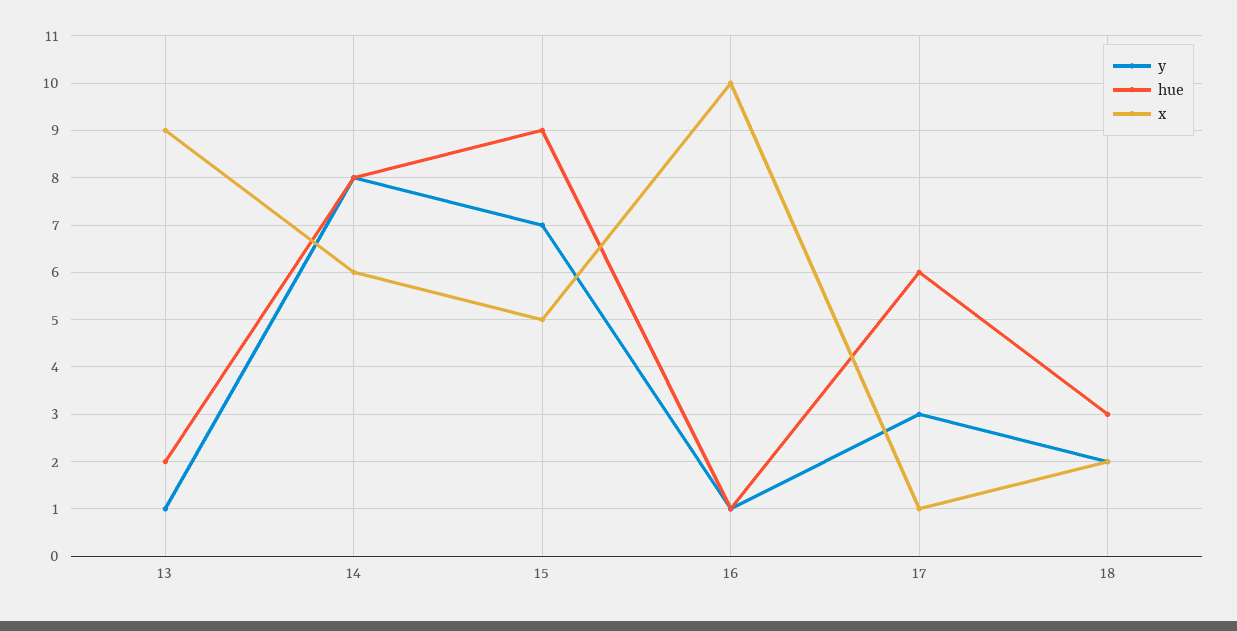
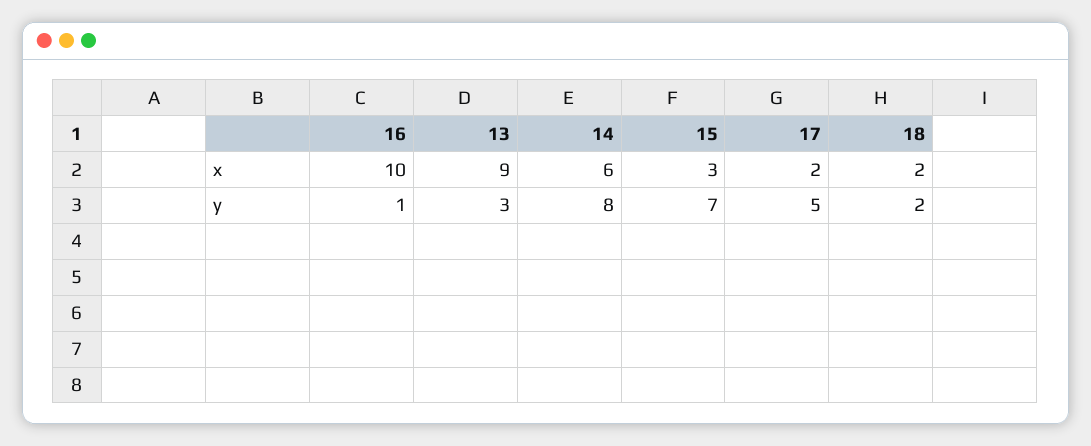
y, 13: 1 -> 3
hue, 13: 2 -> none
hue, 14: 8 -> none
hue, 15: 9 -> none
x, 15: 5 -> 3
hue, 16: 1 -> none
y, 17: 3 -> 5
hue, 17: 6 -> none
x, 17: 1 -> 2
hue, 18: 3 -> none

